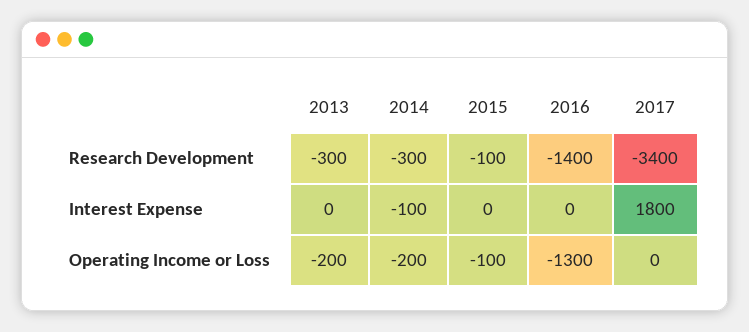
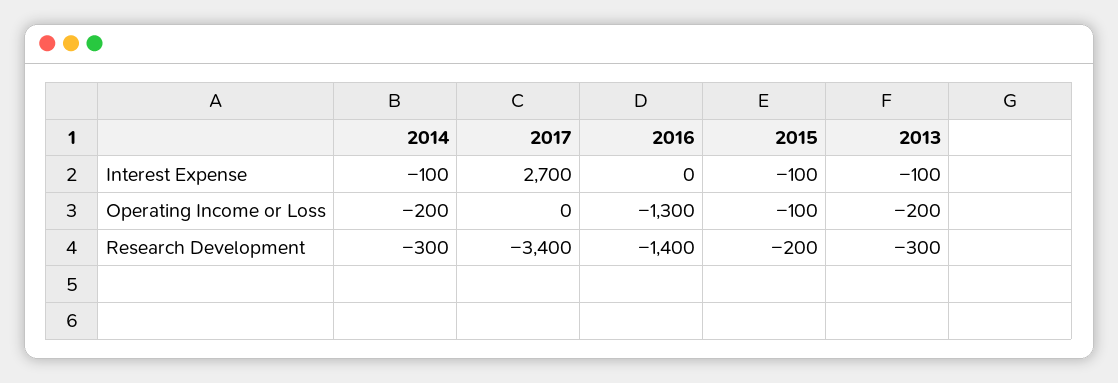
2015, Research Development: -100 -> -200
2013, Interest Expense: 0 -> -100
2015, Interest Expense: 0 -> -100
2017, Interest Expense: 1800 -> 2700

